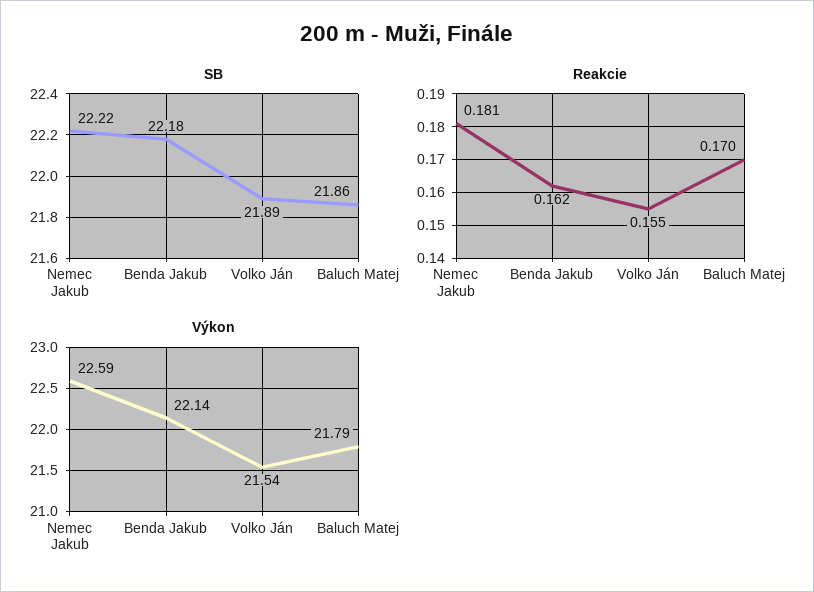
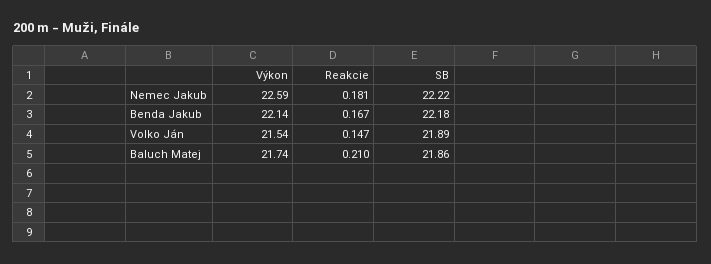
Reakcie, Benda Jakub: 0.162 -> 0.167
Reakcie, Volko Ján: 0.155 -> 0.147
Reakcie, Baluch Matej: 0.17 -> 0.21
Výkon, Baluch Matej: 21.79 -> 21.74

